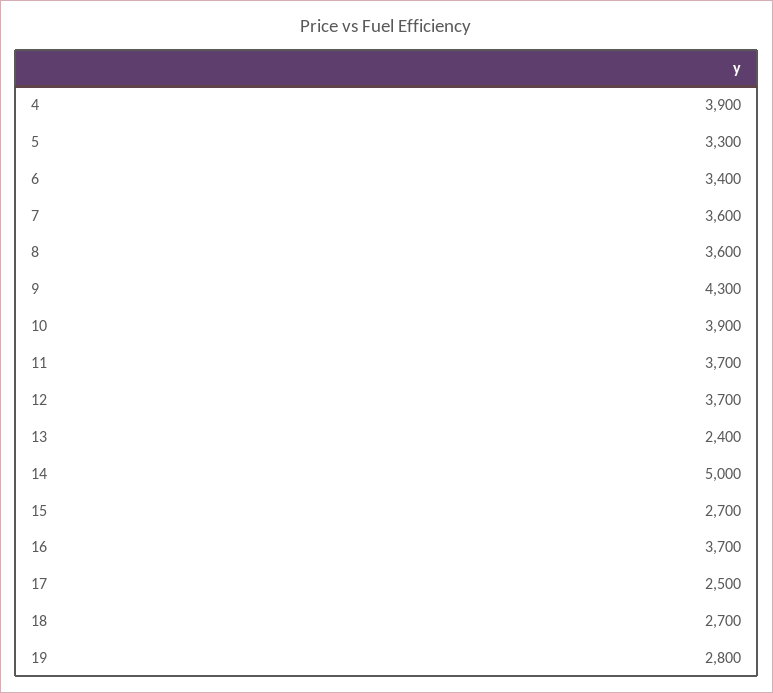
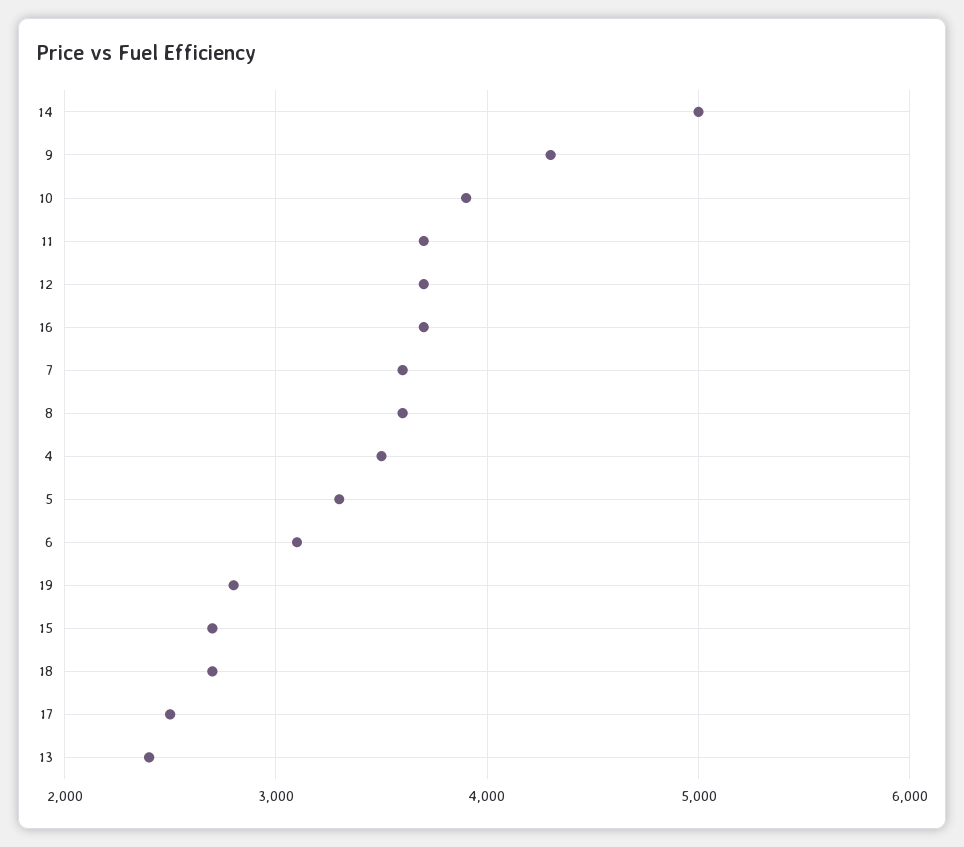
4: 3900 -> 3500
6: 3400 -> 3100

